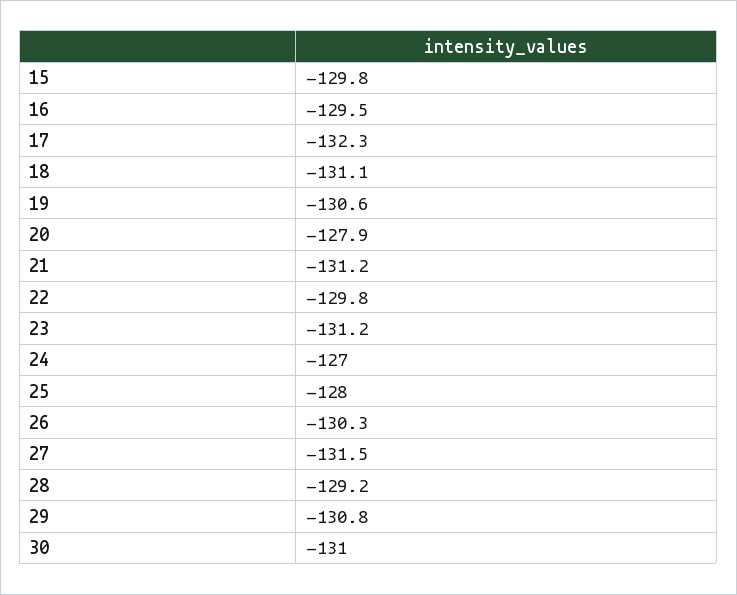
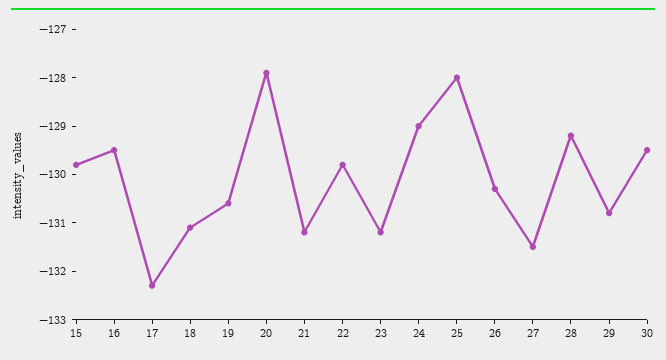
24: -127 -> -129
30: -131 -> -129.5

